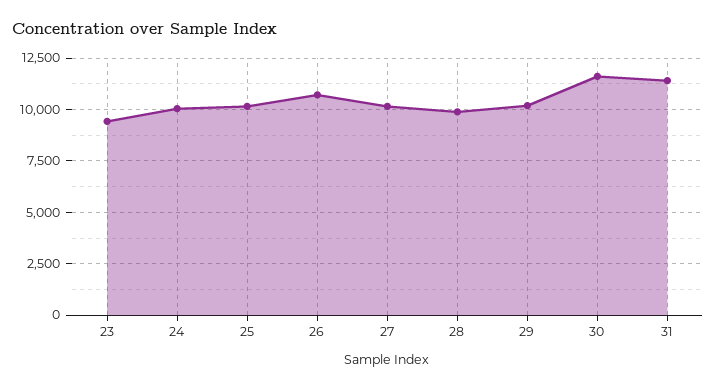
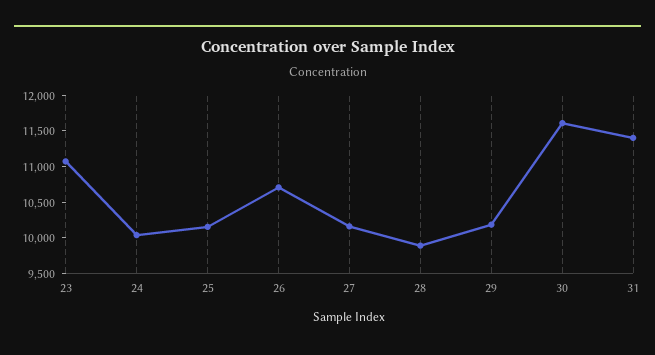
23: 9500 -> 11000

